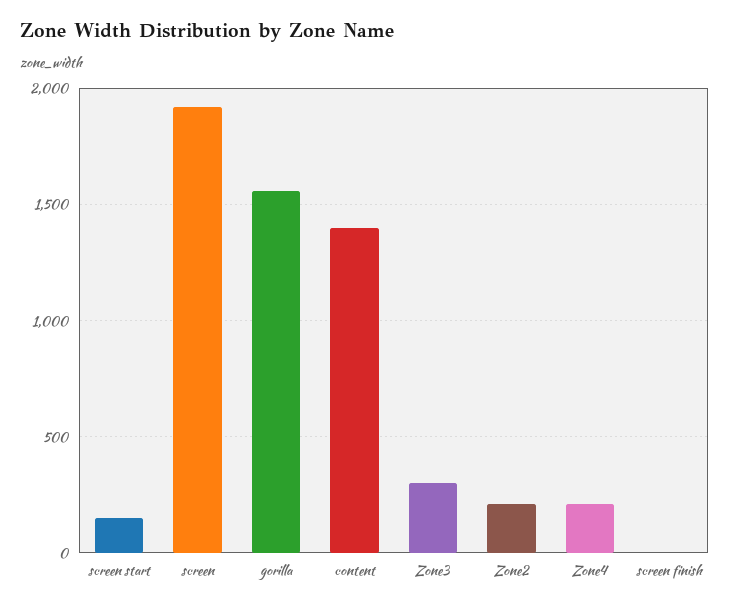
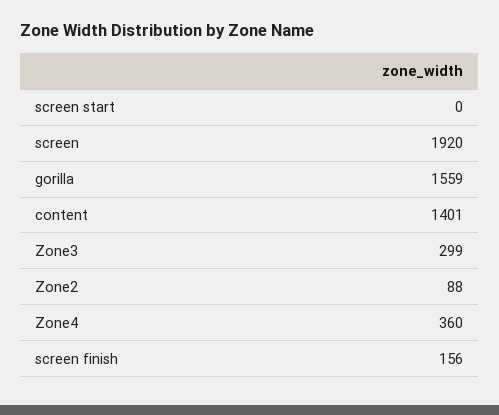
screen start: 150 -> 0
Zone2: 200 -> 88
Zone4: 200 -> 360
screen finish: 0 -> 156

